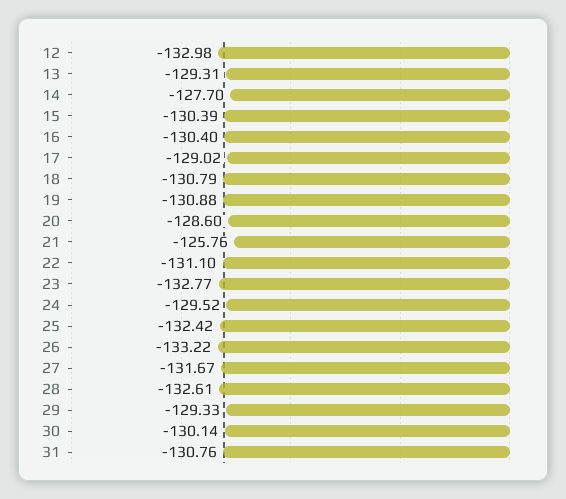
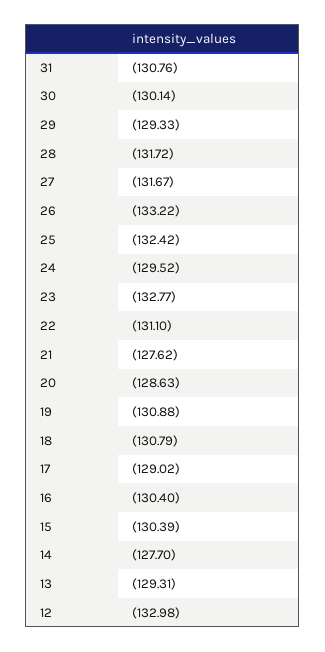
20: -128.6 -> -128.63
21: -125.76 -> -127.62
28: -132.61 -> -131.72

